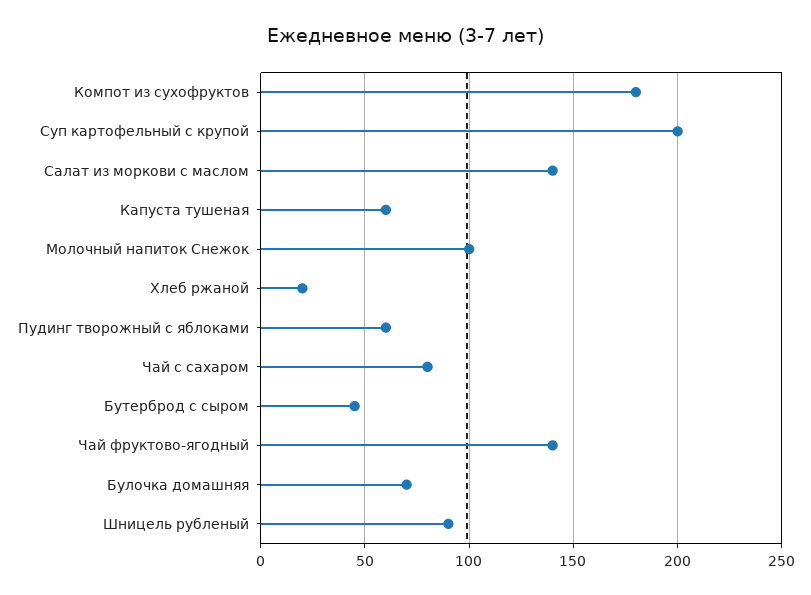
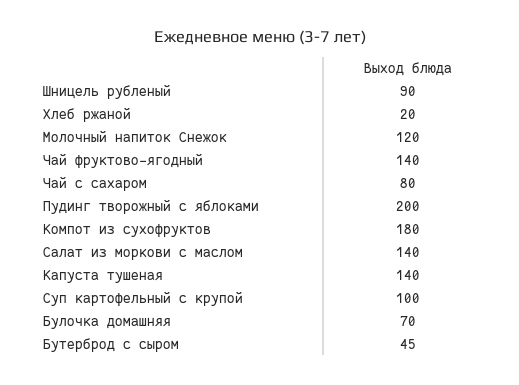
Суп картофельный с крупой: 200 -> 100
Капуста тушеная: 60 -> 140
Молочный напиток Снежок: 100 -> 120
Пудинг творожный с яблоками: 60 -> 200

